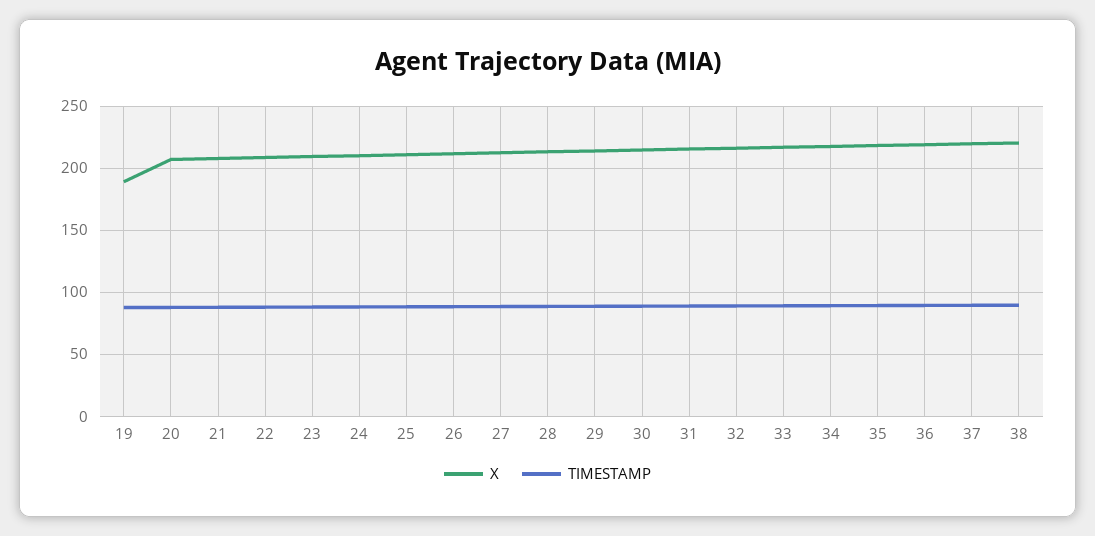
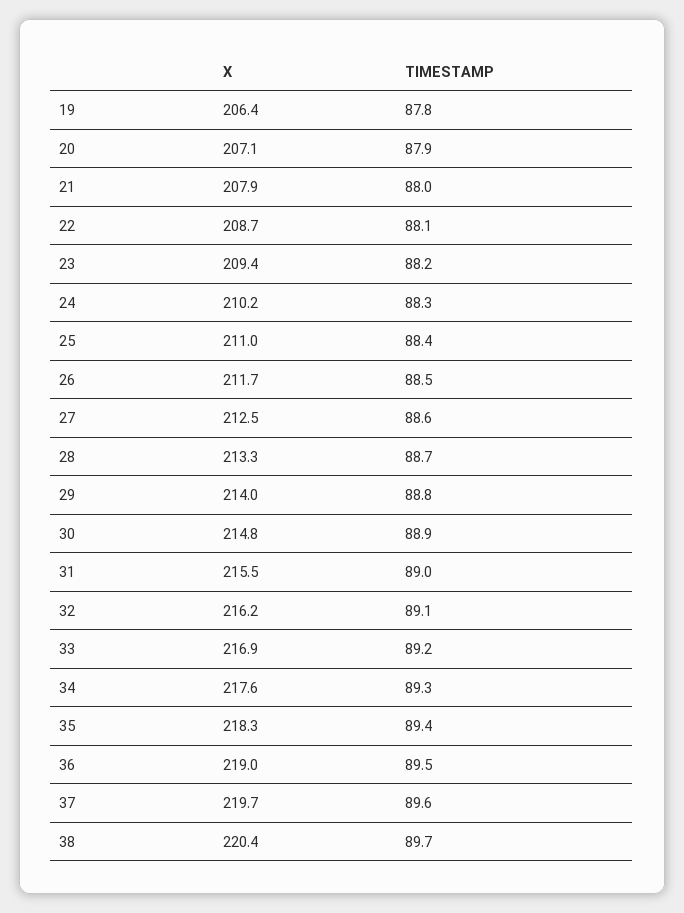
X, 19: 190 -> 206.4

